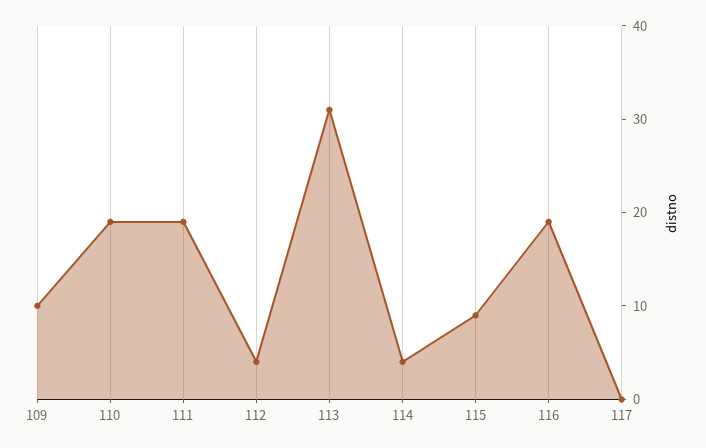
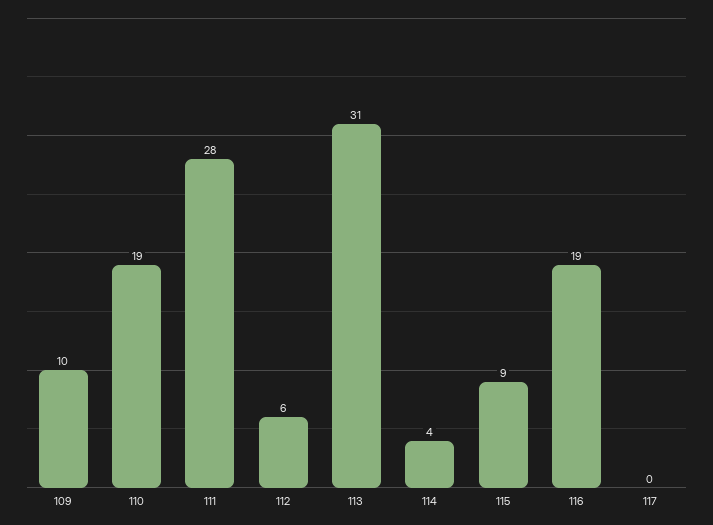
111: 19 -> 28
112: 4 -> 6

